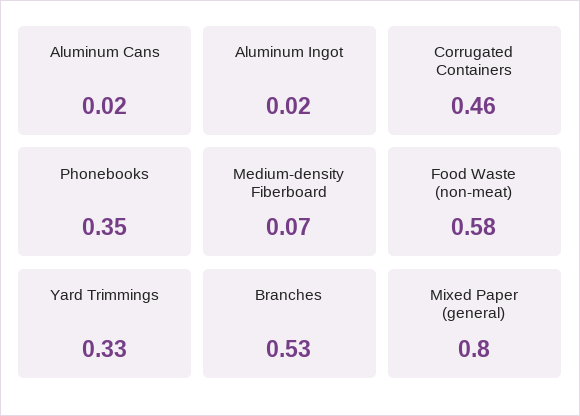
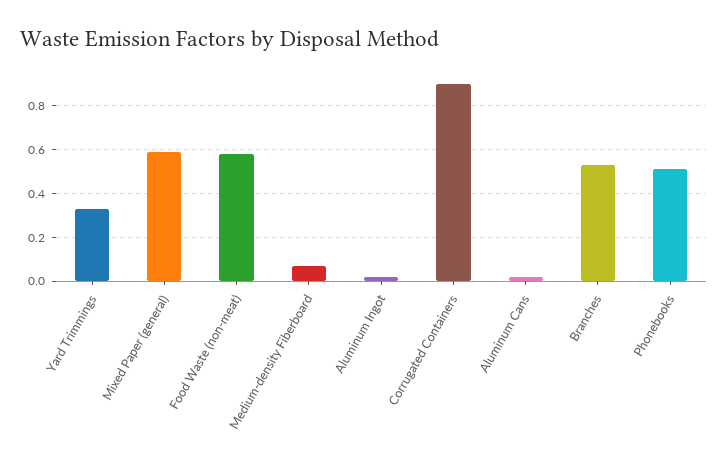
Corrugated Containers: 0.46 -> 0.9
Phonebooks: 0.35 -> 0.5
Mixed Paper (general): 0.8 -> 0.6

